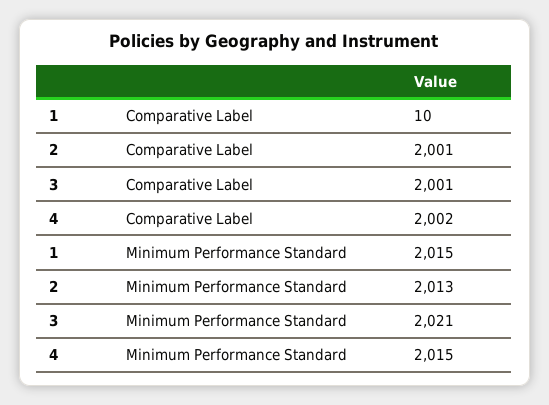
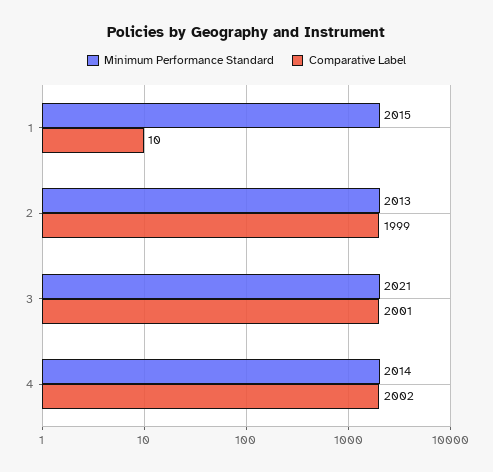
Comparative Label, 2: 2001 -> 1999
Minimum Performance Standard, 4: 2015 -> 2014

